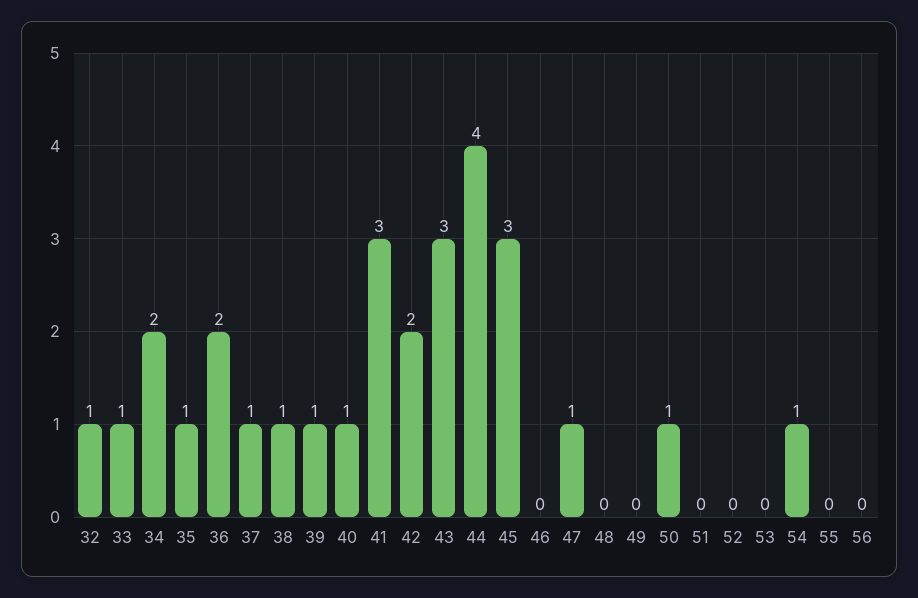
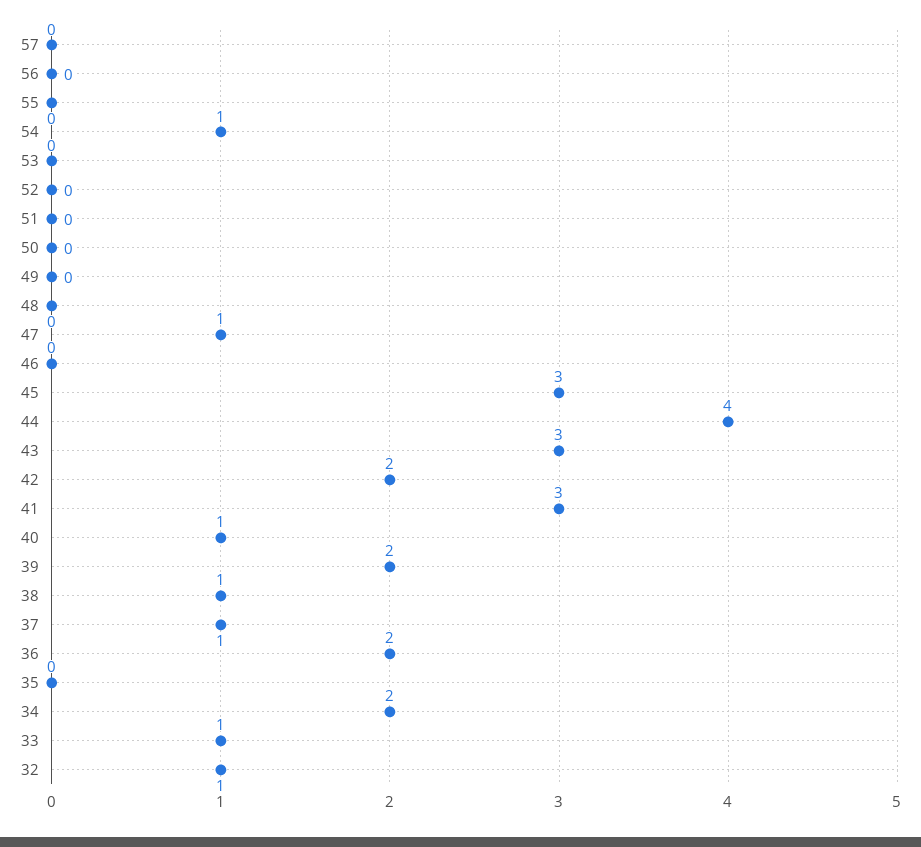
35: 1 -> 0
39: 1 -> 2
50: 1 -> 0
57: none -> 0

